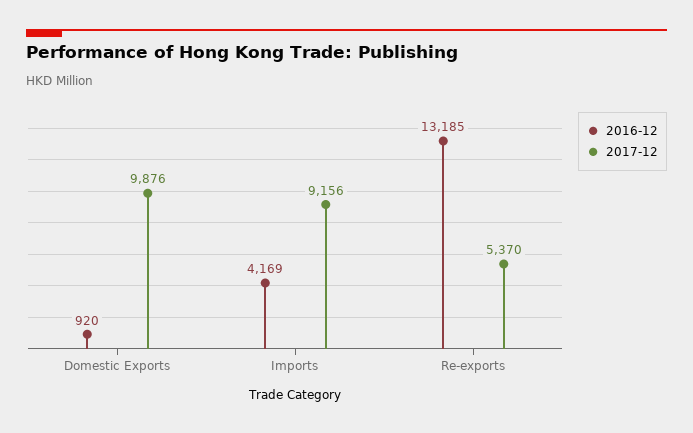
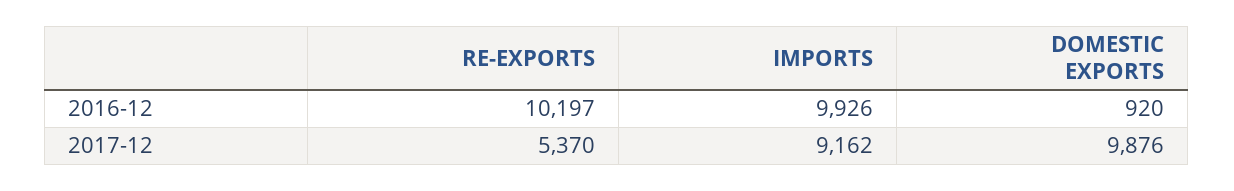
2016-12, Imports: 4169 -> 9926
2017-12, Imports: 9156 -> 9162
2016-12, Re-exports: 13185 -> 10197

